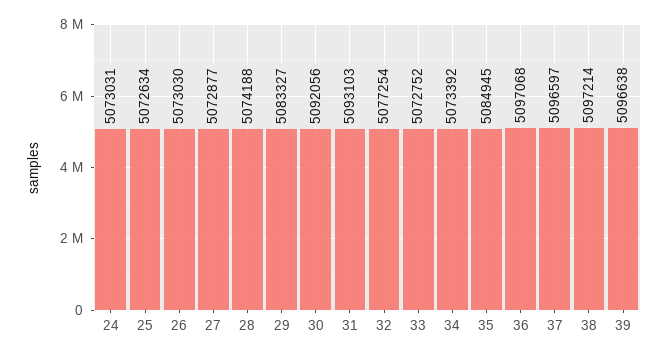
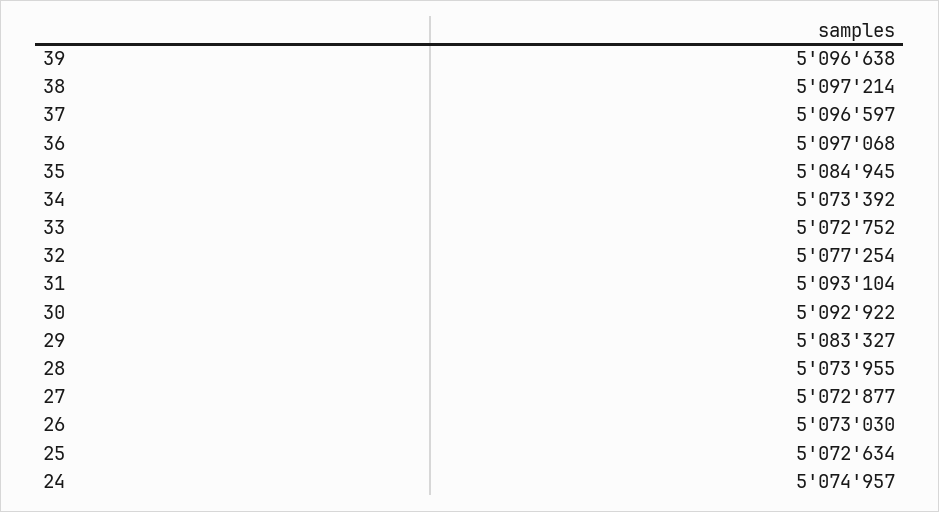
24: 5073031 -> 5074957
28: 5074188 -> 5073955
30: 5092056 -> 5092922
31: 5093103 -> 5093104

